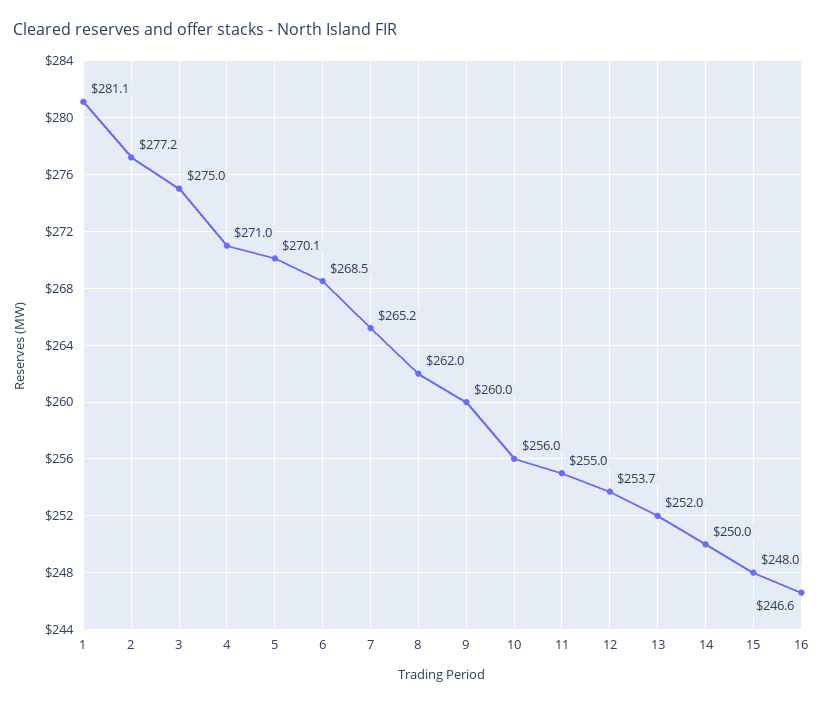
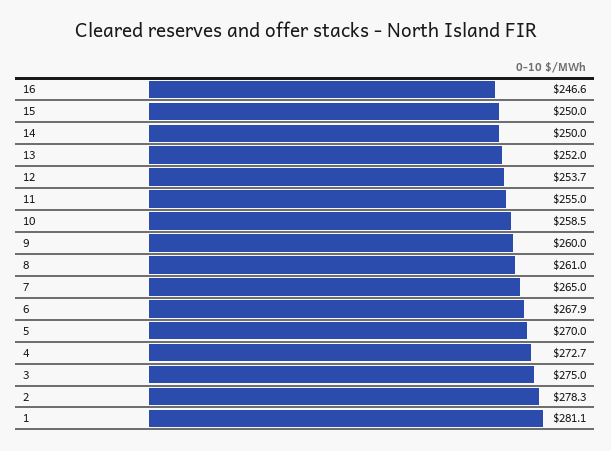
2: 277.2 -> 278.3
4: 271 -> 272.7
5: 270.1 -> 270
6: 268.5 -> 267.9
7: 265.2 -> 265
8: 262 -> 261
10: 256 -> 258.5
15: 248 -> 250

